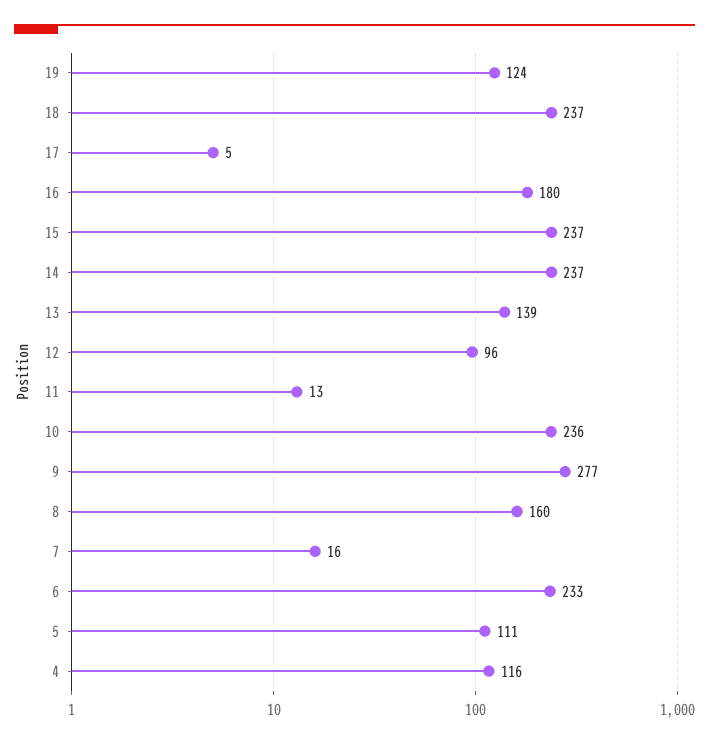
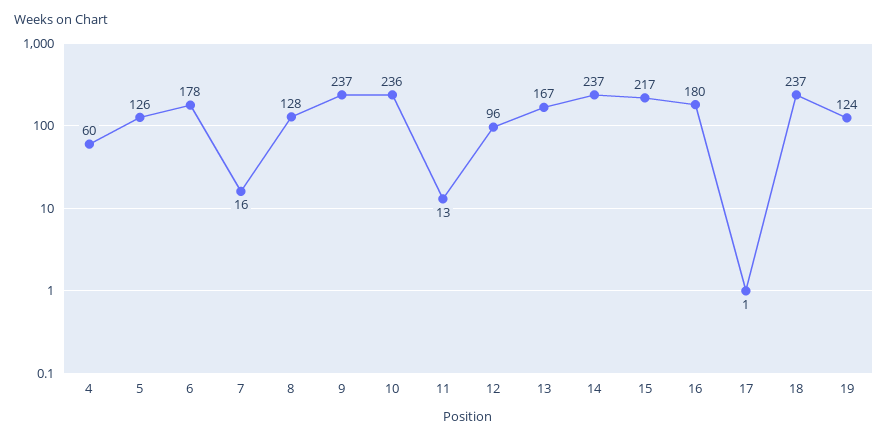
17: 5 -> 1
15: 237 -> 217
13: 139 -> 167
9: 277 -> 237
8: 160 -> 128
6: 233 -> 178
5: 111 -> 126
4: 116 -> 60

